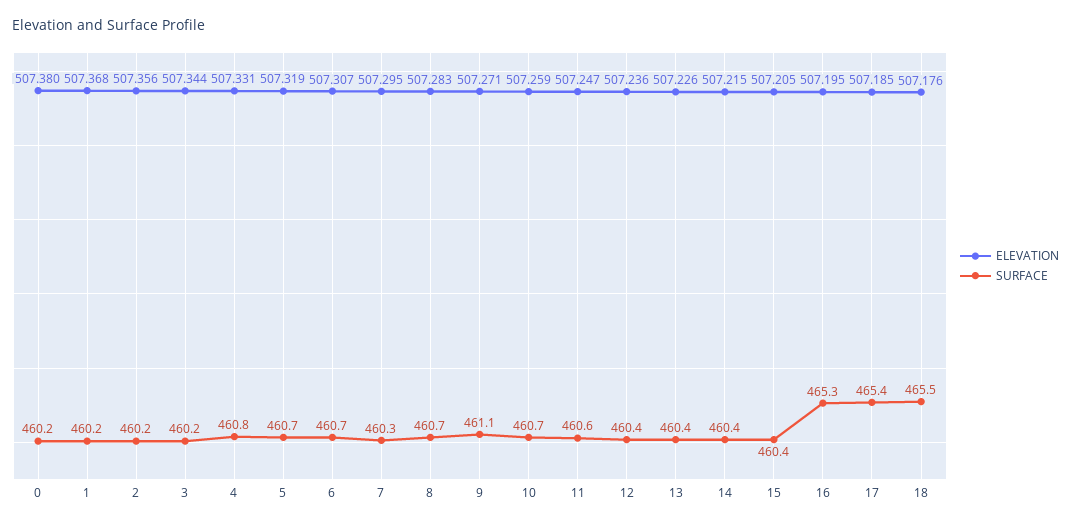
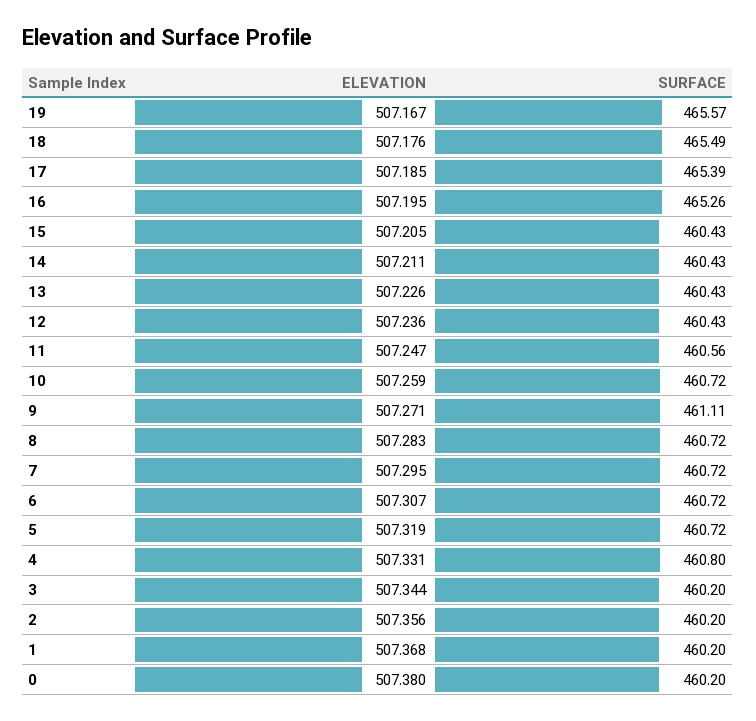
SURFACE, 7: 460.3 -> 460.72
ELEVATION, 14: 507.215 -> 507.211
ELEVATION, 19: none -> 507.167
SURFACE, 19: none -> 465.57

